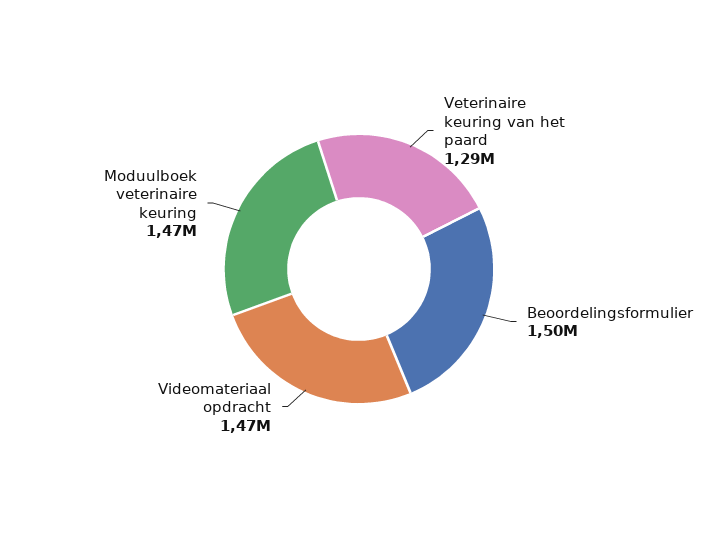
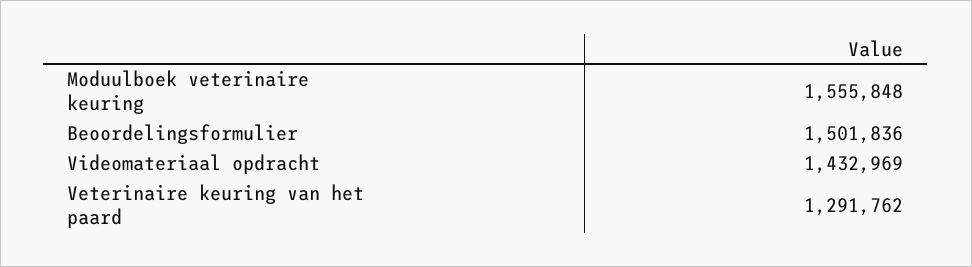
Videomateriaal opdracht: 1470000 -> 1432969
Moduulboek veterinaire keuring: 1470000 -> 1555848

